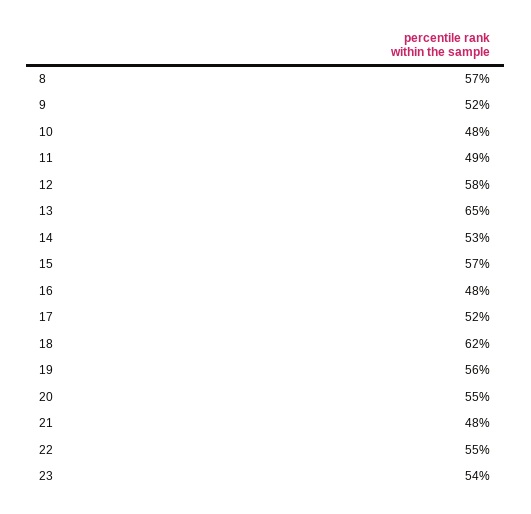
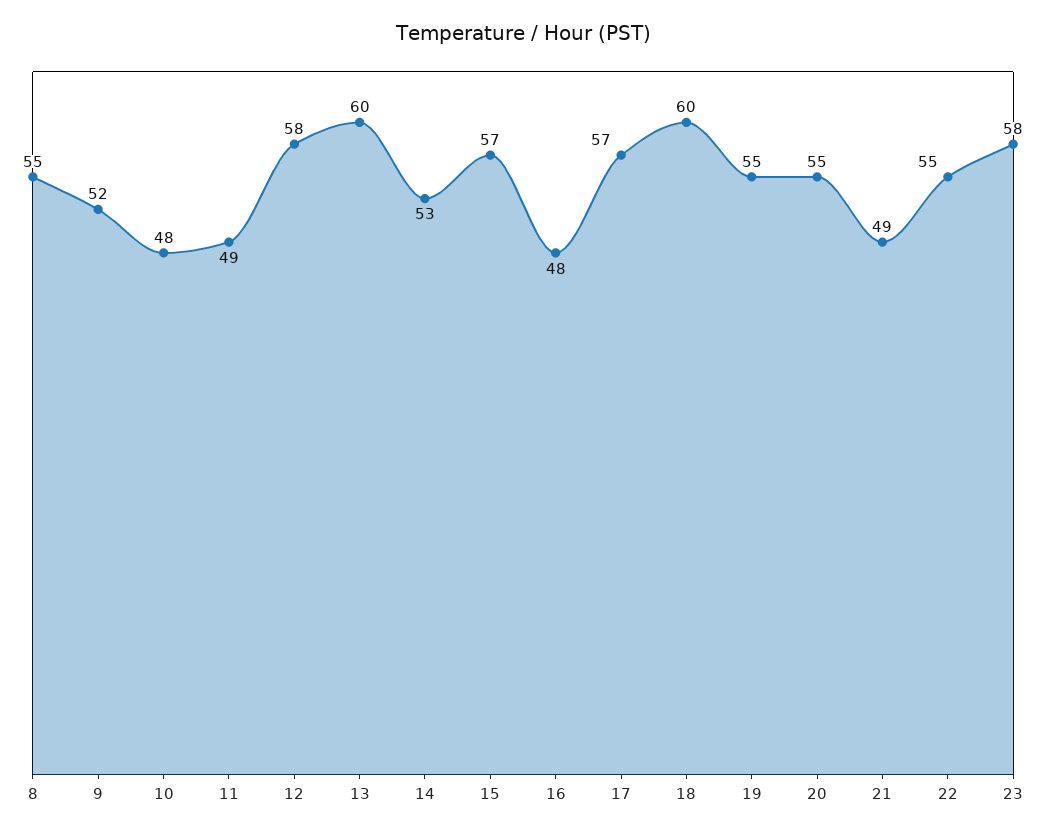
8: 57 -> 55
13: 65 -> 60
17: 52 -> 57
18: 62 -> 60
19: 56 -> 55
21: 48 -> 49
23: 54 -> 58

